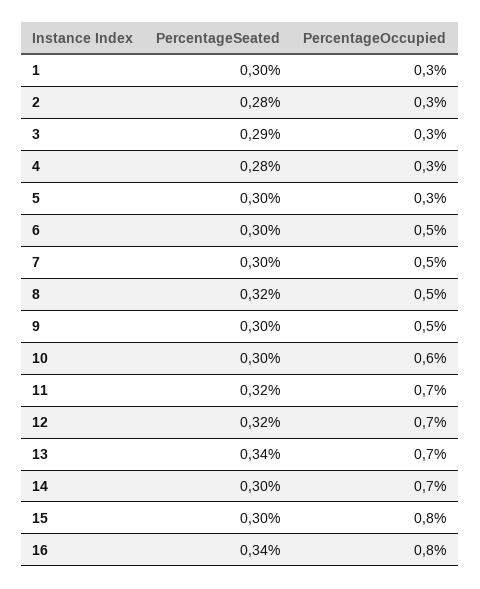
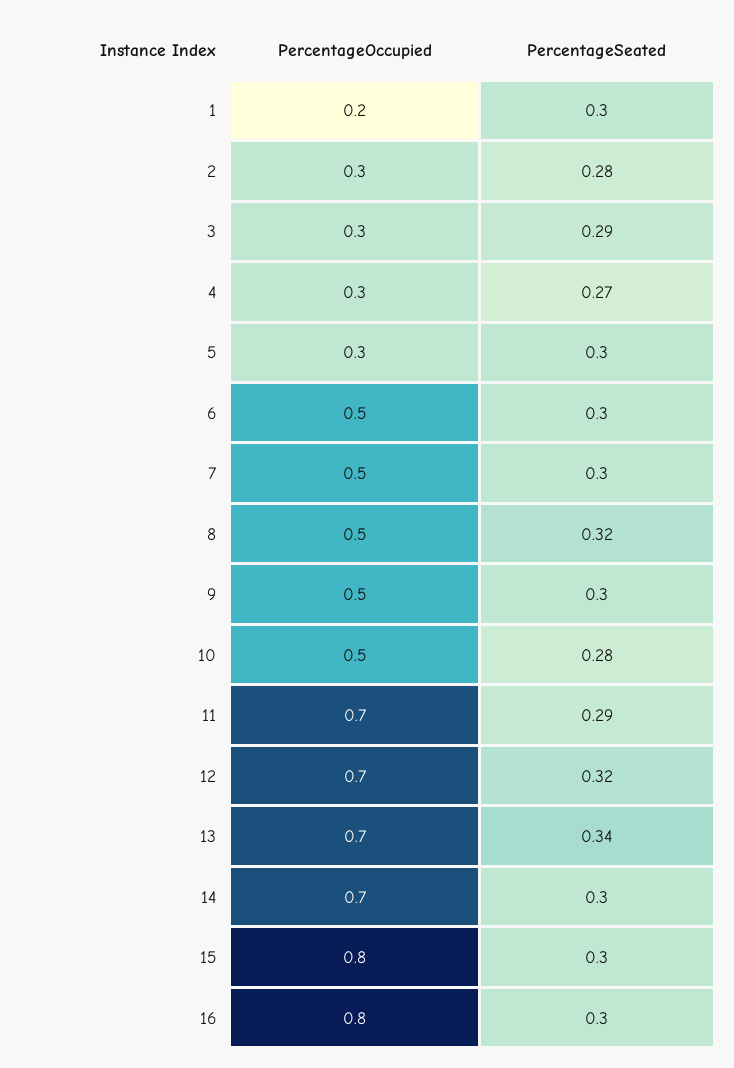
PercentageOccupied, 1: 0.3 -> 0.2
PercentageSeated, 4: 0.28 -> 0.27
PercentageSeated, 10: 0.3 -> 0.28
PercentageOccupied, 10: 0.6 -> 0.5
PercentageSeated, 11: 0.32 -> 0.29
PercentageSeated, 16: 0.34 -> 0.3

